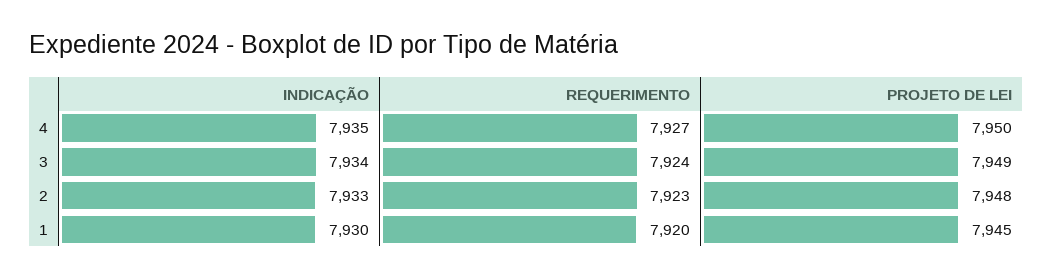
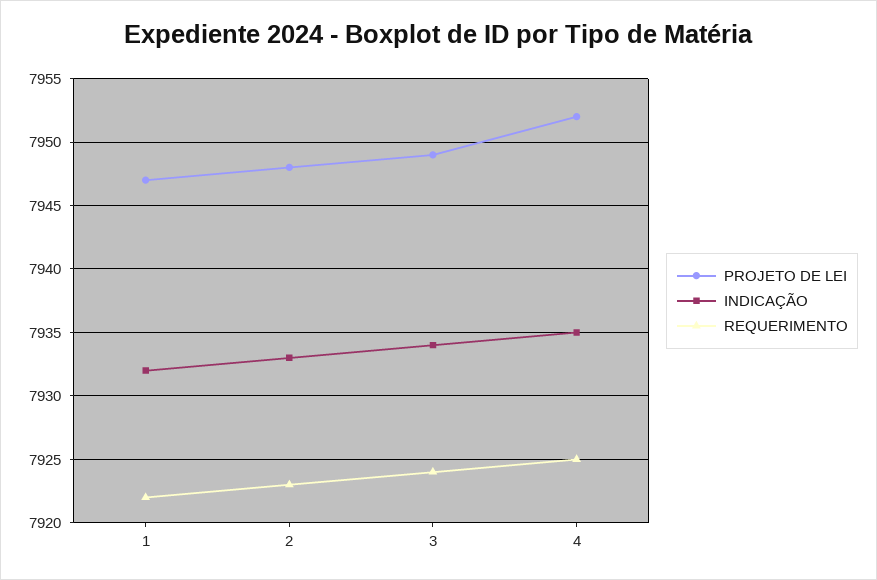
REQUERIMENTO, 4: 7927 -> 7925
PROJETO DE LEI, 4: 7950 -> 7952
INDICAÇÃO, 1: 7930 -> 7932
REQUERIMENTO, 1: 7920 -> 7922
PROJETO DE LEI, 1: 7945 -> 7947

